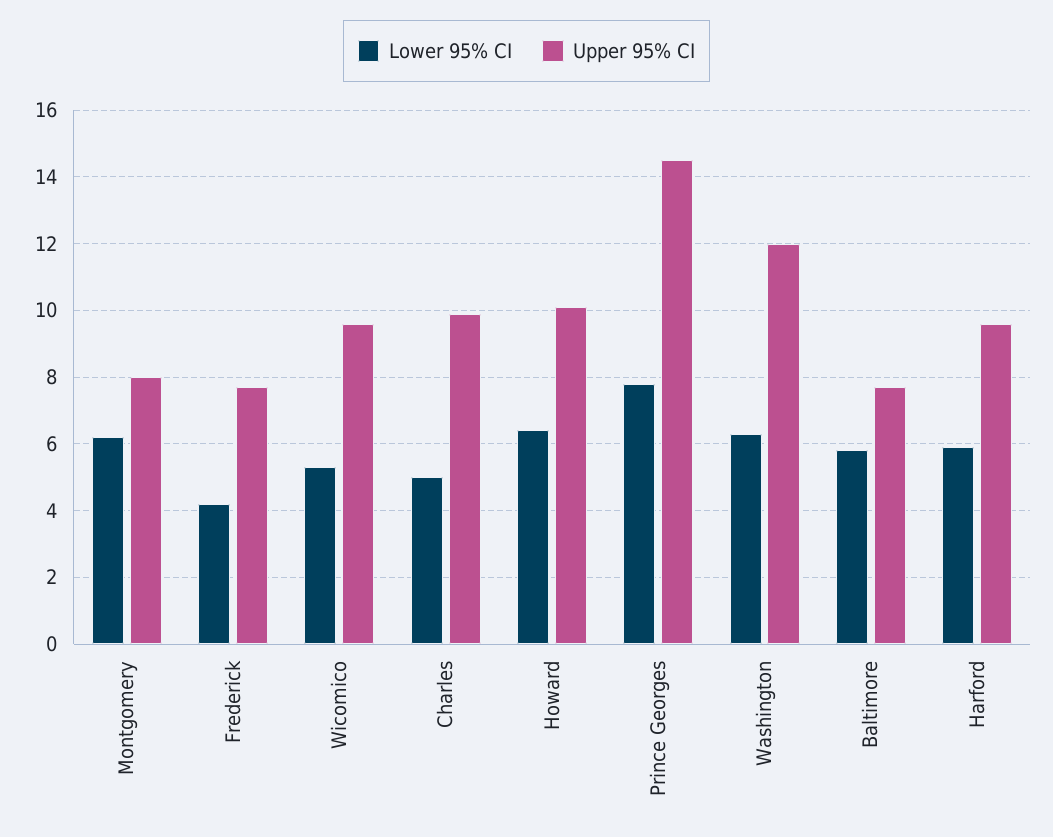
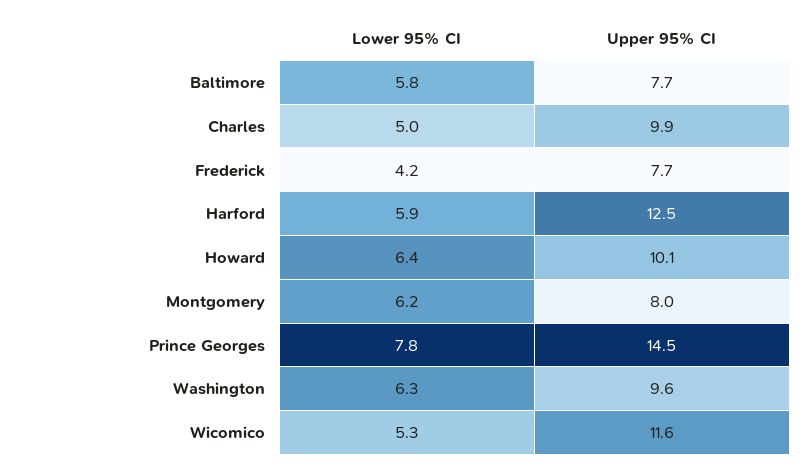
Upper 95% CI, Wicomico: 9.5 -> 11.6
Upper 95% CI, Washington: 12 -> 9.6
Upper 95% CI, Harford: 9.5 -> 12.5

